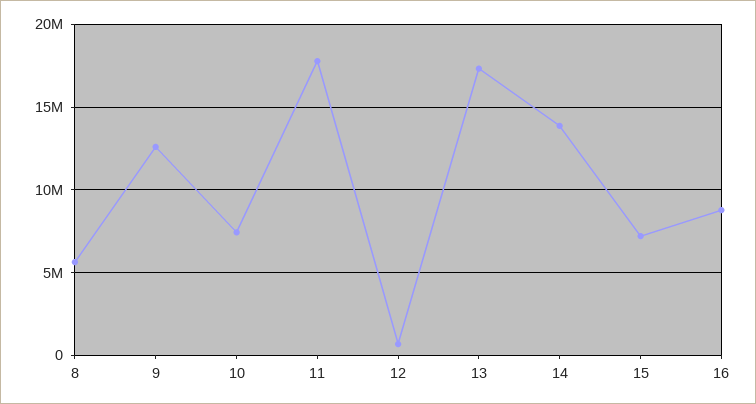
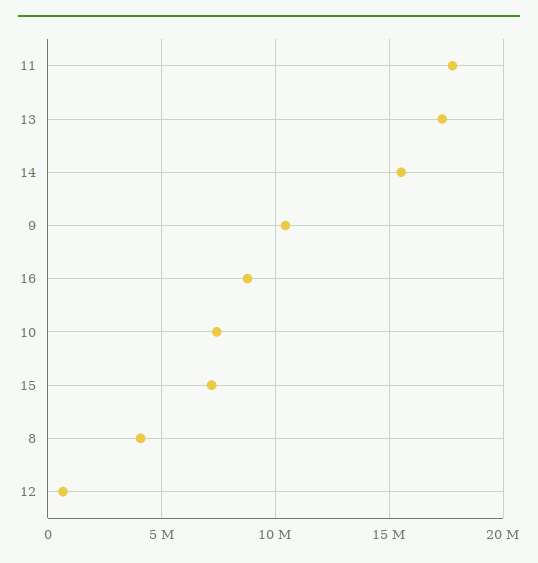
8: 5500000 -> 4000000
9: 12500000 -> 10500000
14: 14000000 -> 15500000

